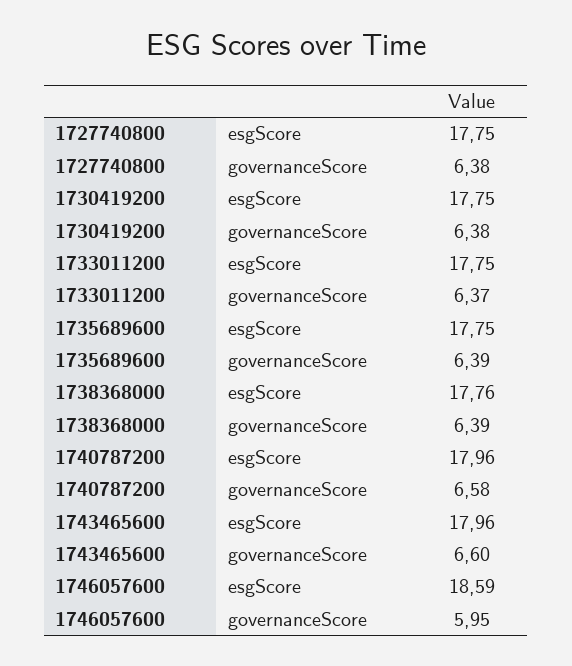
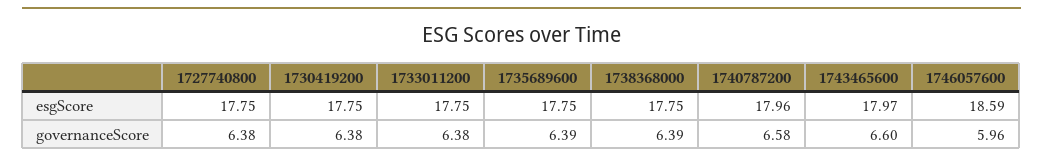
1733011200, governanceScore: 6.37 -> 6.38
1738368000, esgScore: 17.76 -> 17.75
1743465600, esgScore: 17.96 -> 17.97
1746057600, governanceScore: 5.95 -> 5.96

